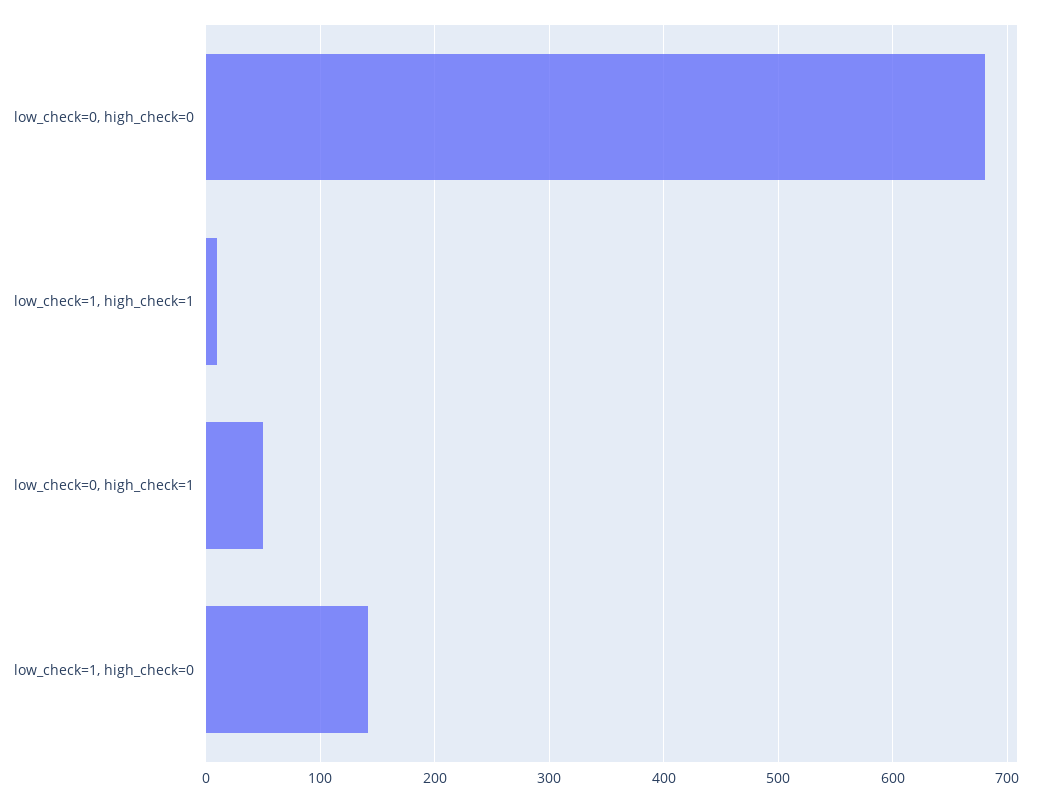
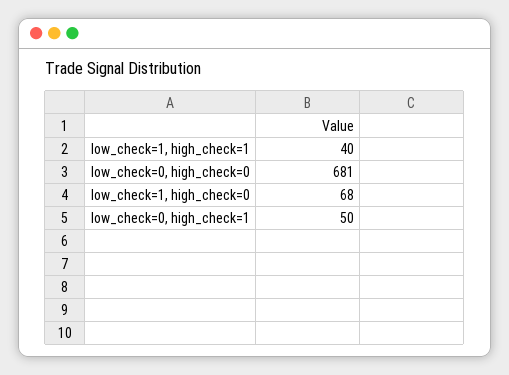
low_check=1, high_check=1: 10 -> 40
low_check=1, high_check=0: 140 -> 68

